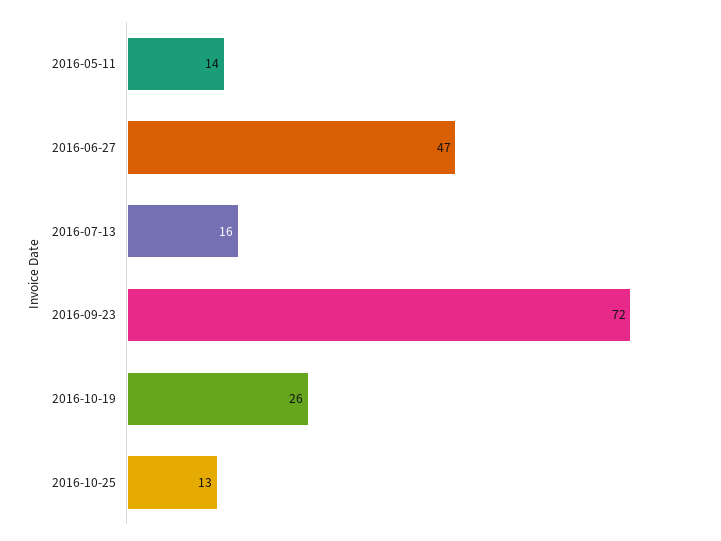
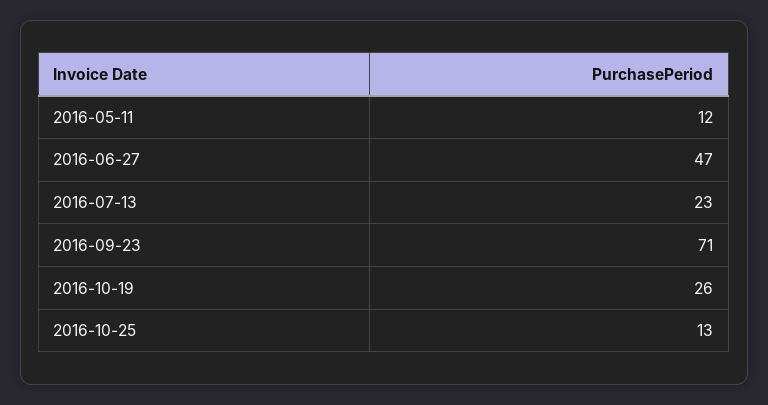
2016-05-11: 14 -> 12
2016-07-13: 16 -> 23
2016-09-23: 72 -> 71

